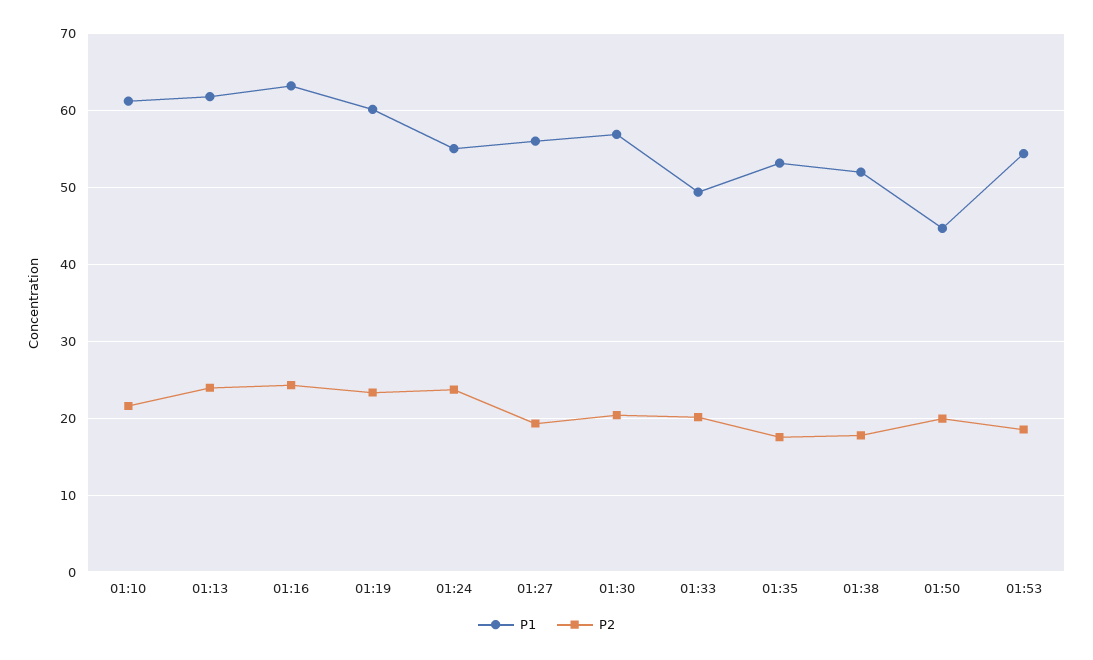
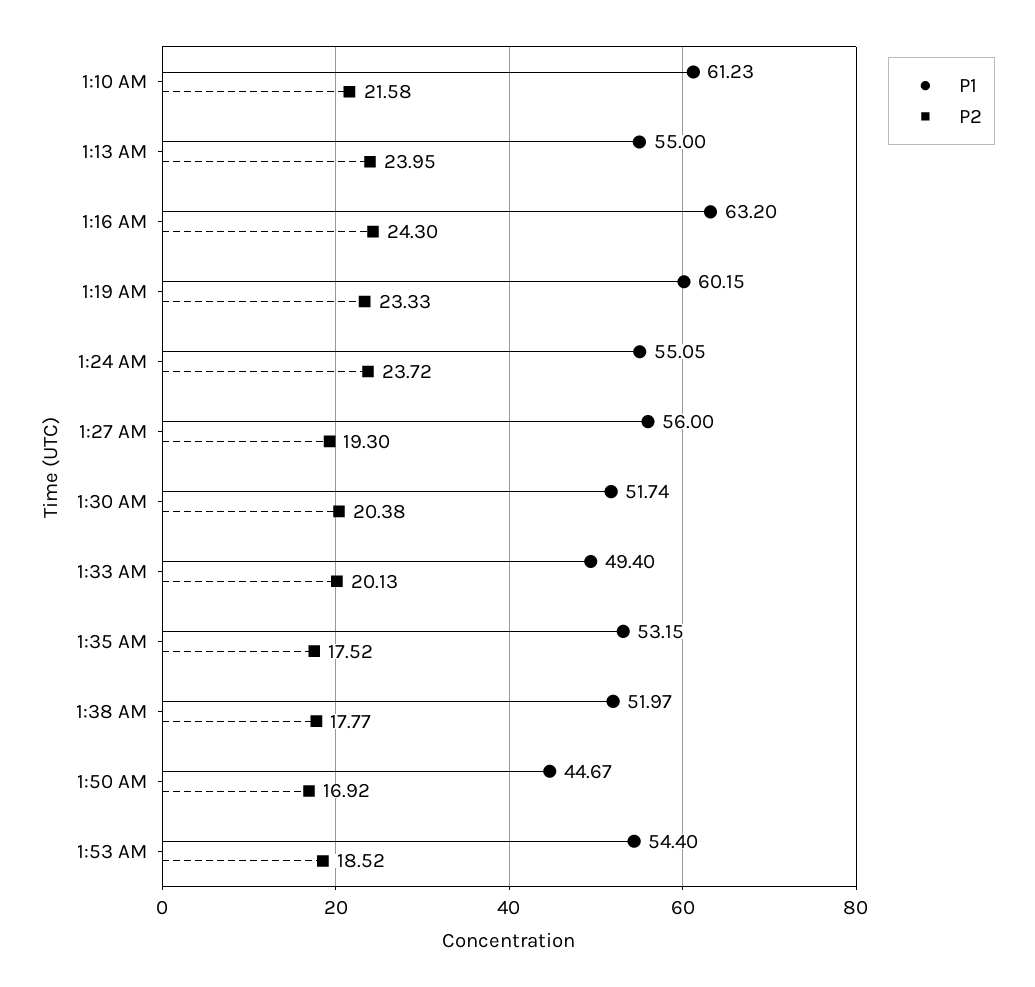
P1, 01:13: 62 -> 55
P1, 01:30: 57 -> 51.74
P2, 01:50: 20 -> 16.92

